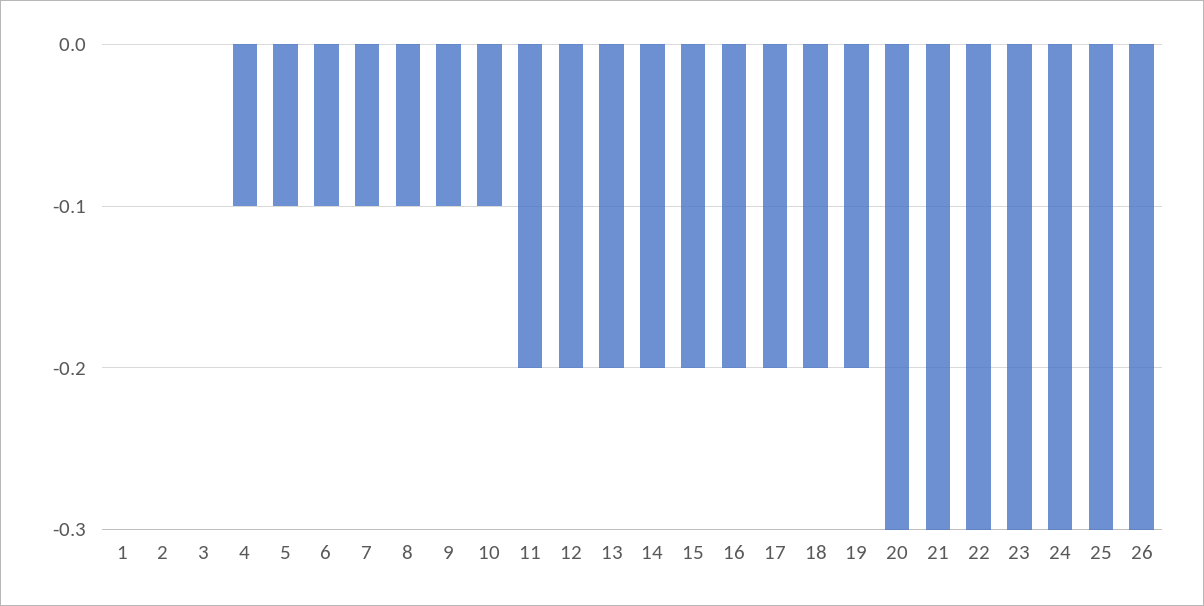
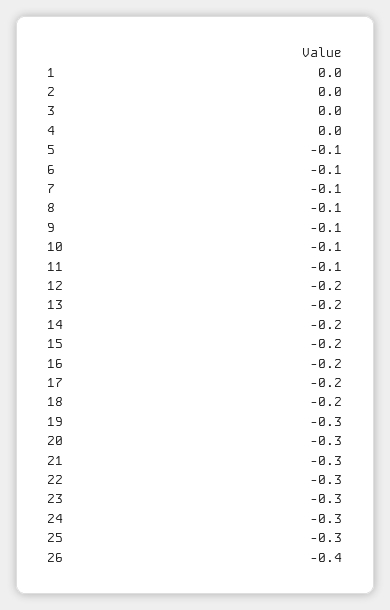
4: -0.1 -> 0
11: -0.2 -> -0.1
19: -0.2 -> -0.3
26: -0.3 -> -0.4

